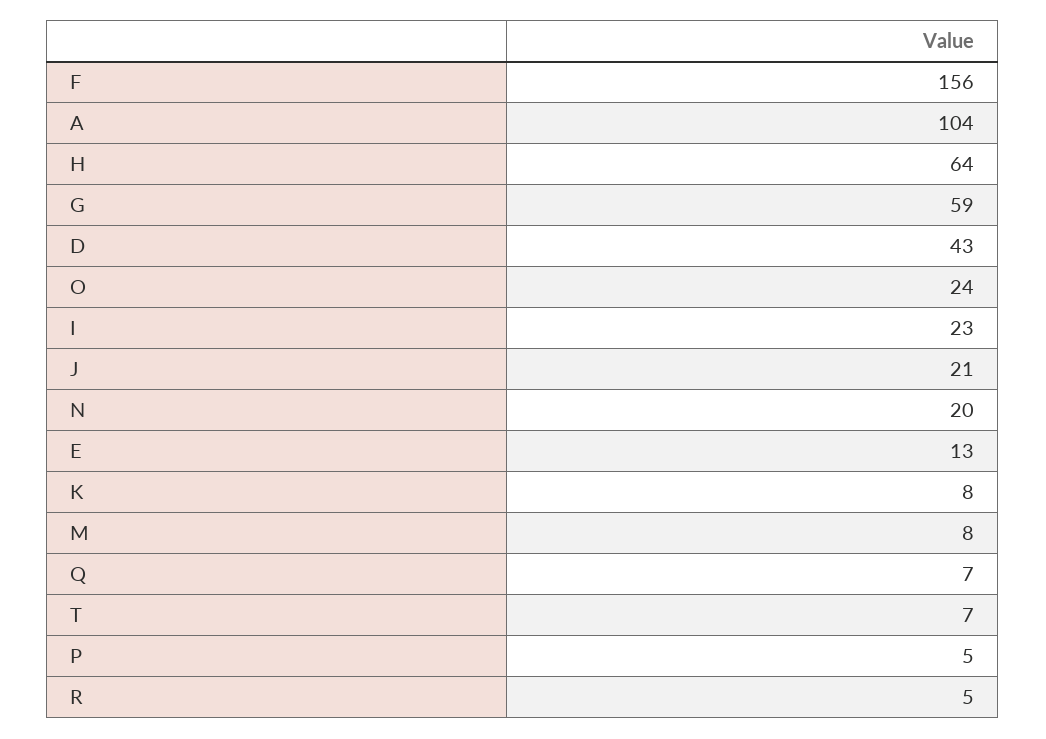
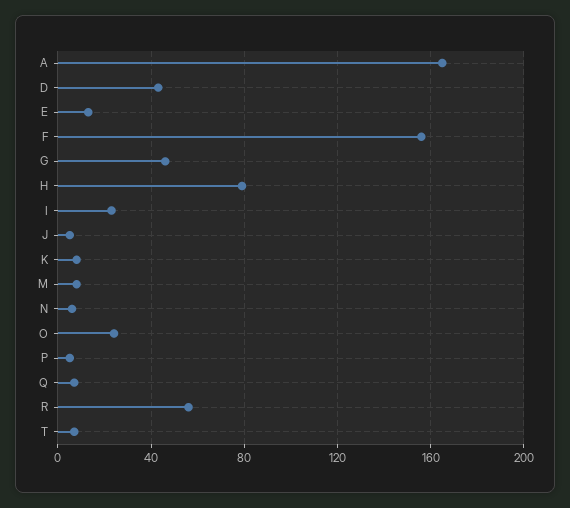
A: 104 -> 165
H: 64 -> 80
G: 59 -> 45
J: 21 -> 5
N: 20 -> 5
R: 5 -> 55

